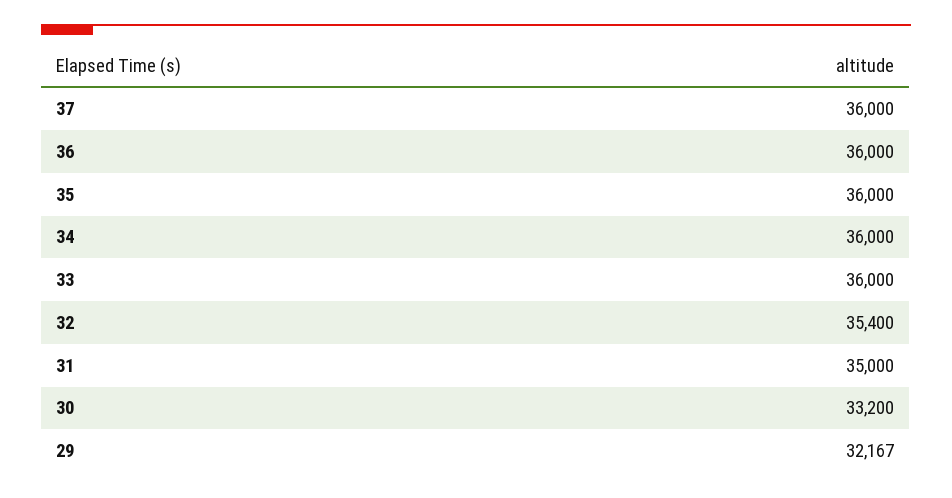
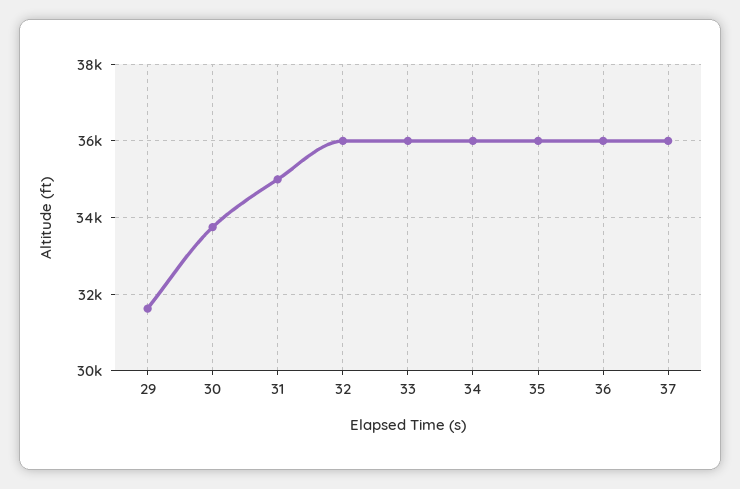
32: 35400 -> 36000
30: 33200 -> 33800
29: 32167 -> 31600

